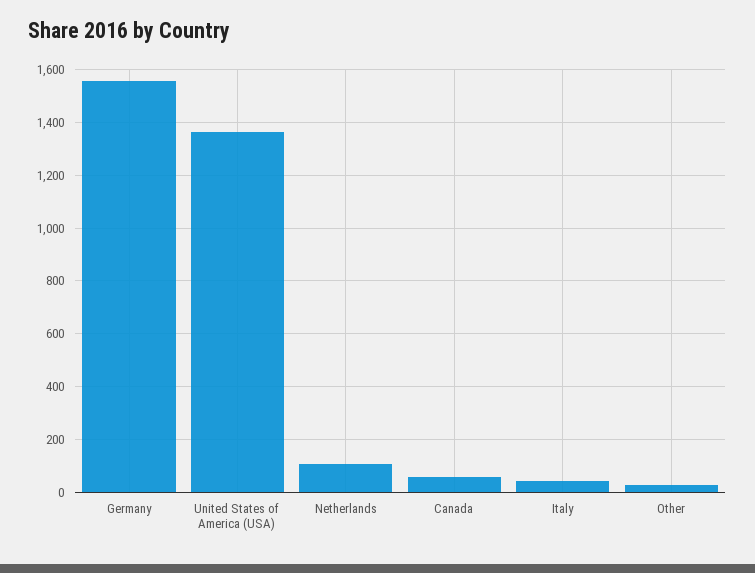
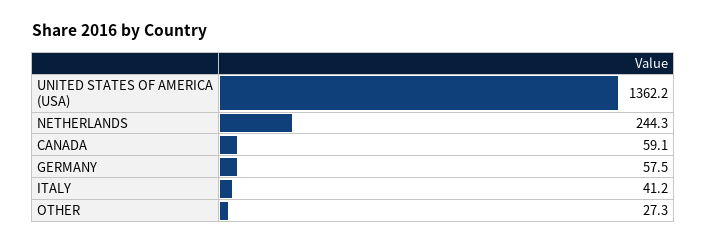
Germany: 1550 -> 57.5
Netherlands: 100 -> 244.3

